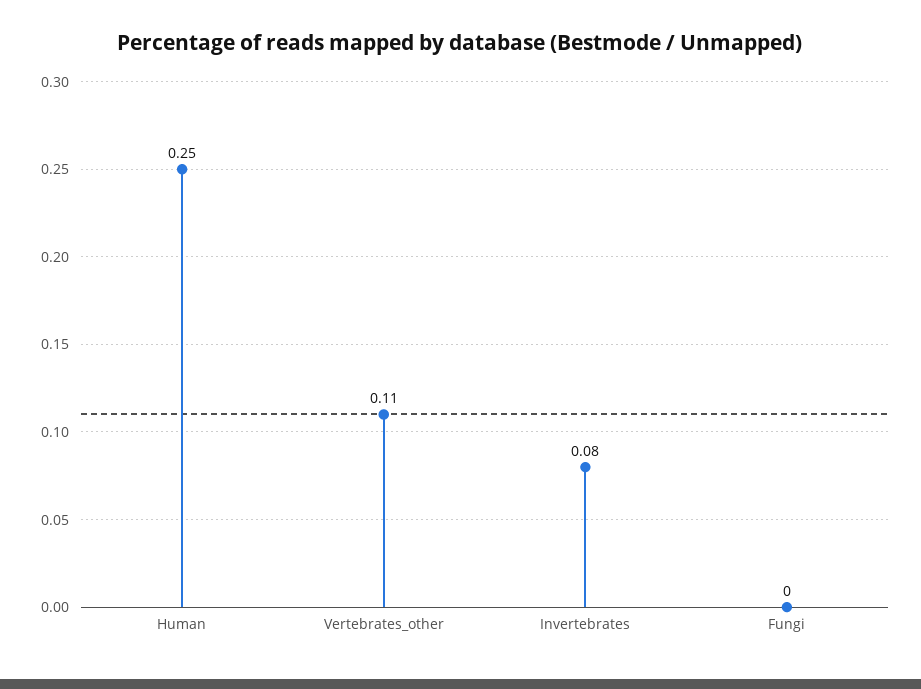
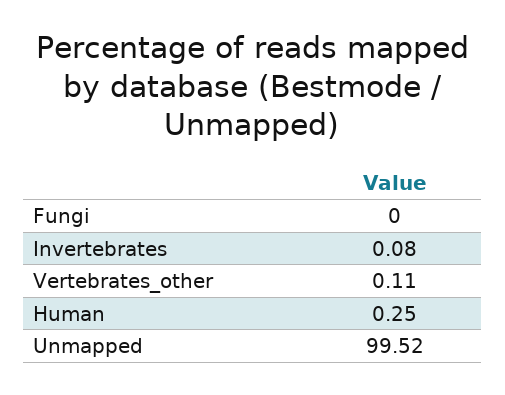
Unmapped: none -> 99.52

